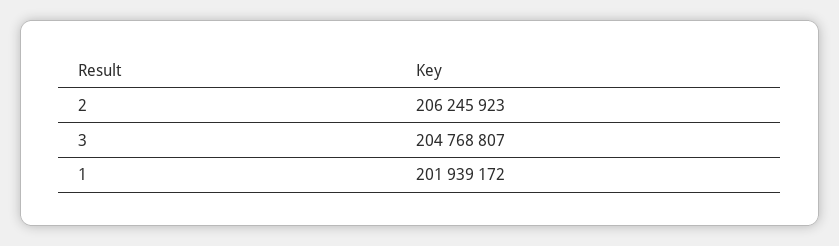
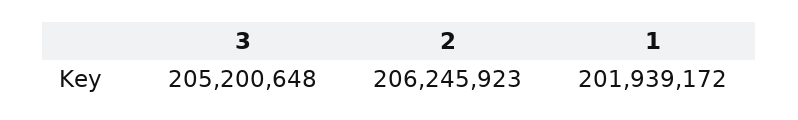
3: 204768807 -> 205200648

